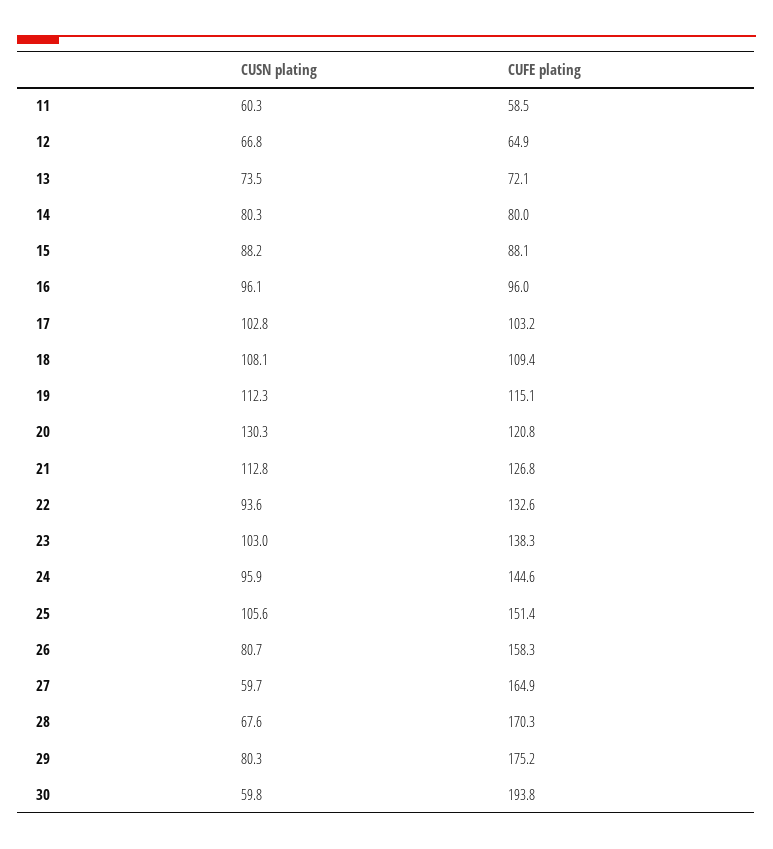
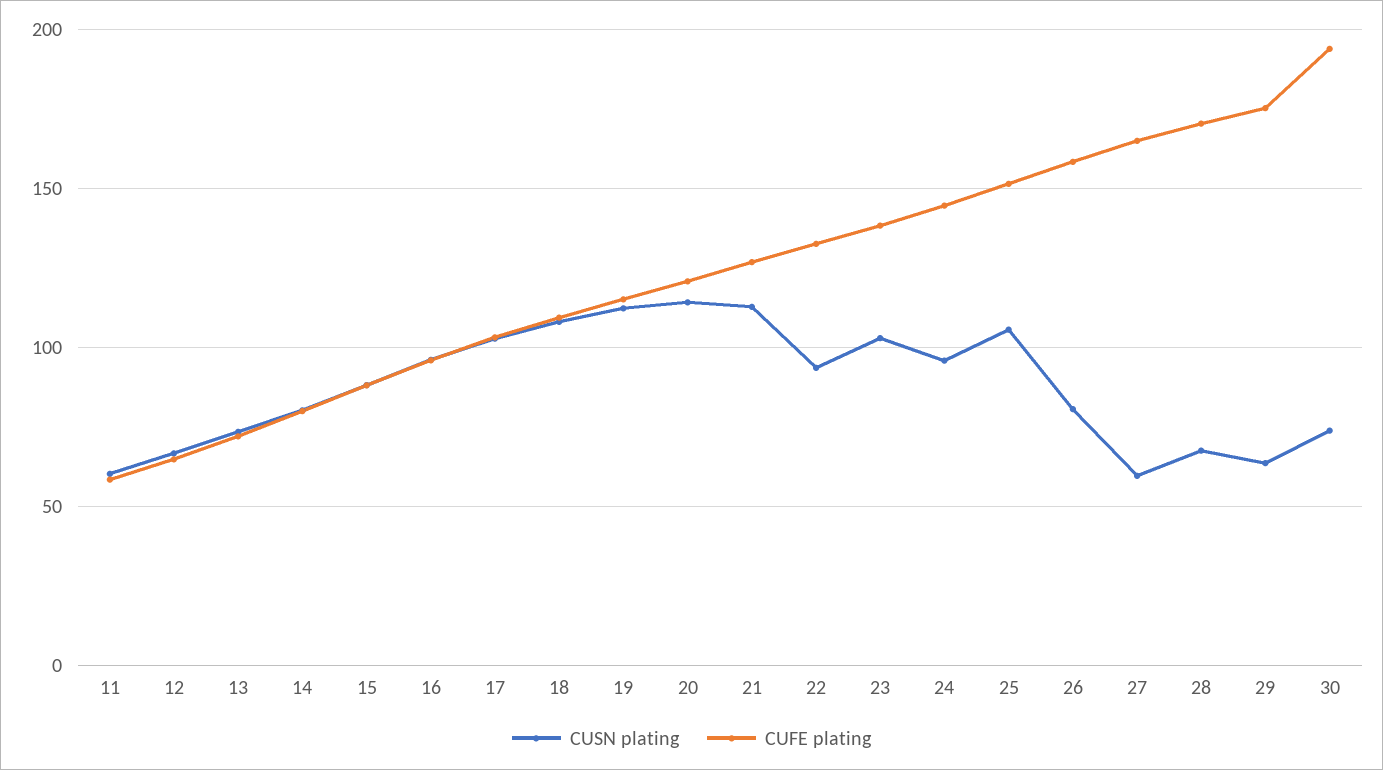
CUSN plating, 20: 130.3 -> 115
CUSN plating, 29: 80.3 -> 65
CUSN plating, 30: 59.8 -> 75

